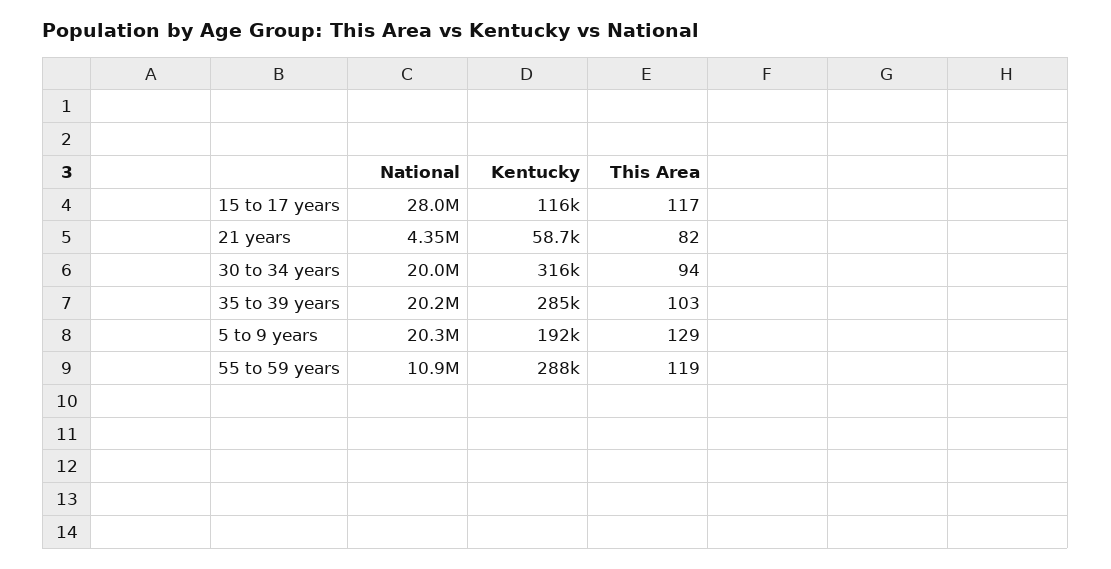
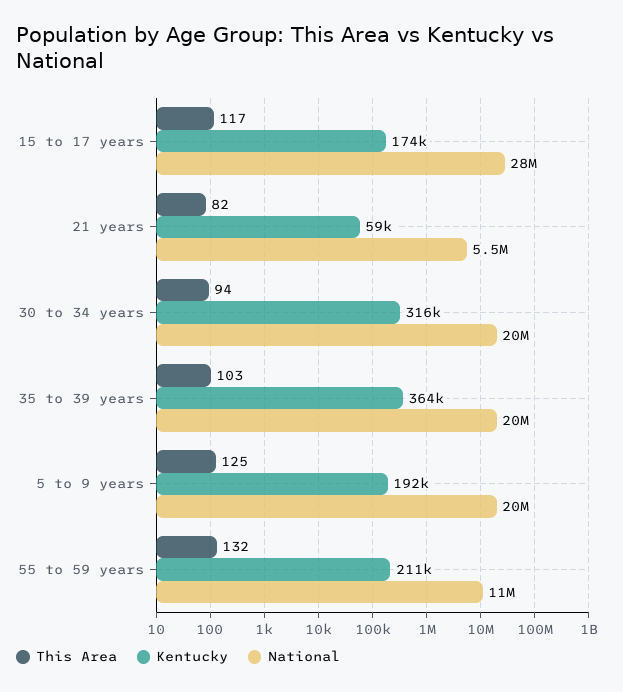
Kentucky, 15 to 17 years: 116000 -> 174000
National, 21 years: 4350000 -> 5500000
Kentucky, 35 to 39 years: 285000 -> 364000
This Area, 5 to 9 years: 129 -> 125
Kentucky, 55 to 59 years: 288000 -> 211000
This Area, 55 to 59 years: 119 -> 132

